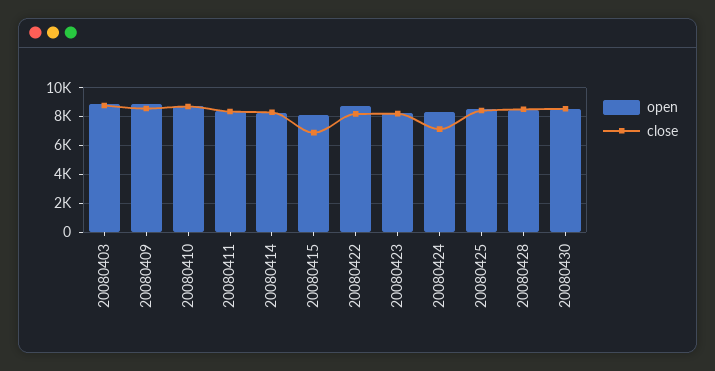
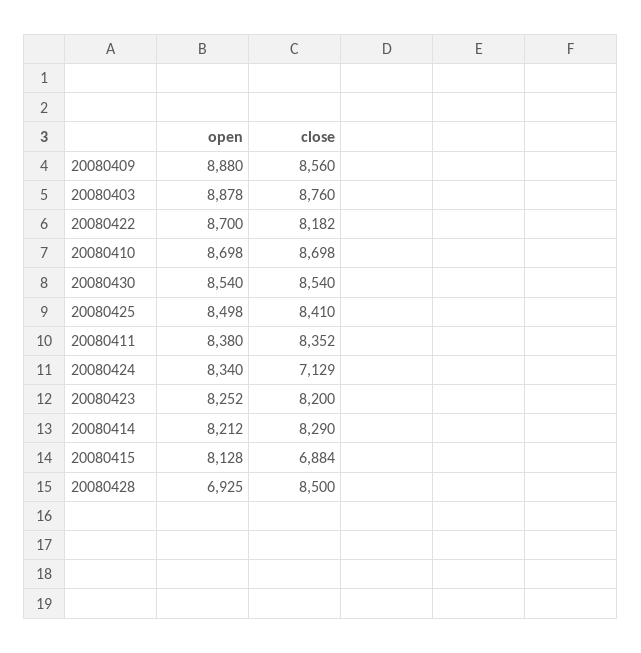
open, 20080428: 8500 -> 6925

